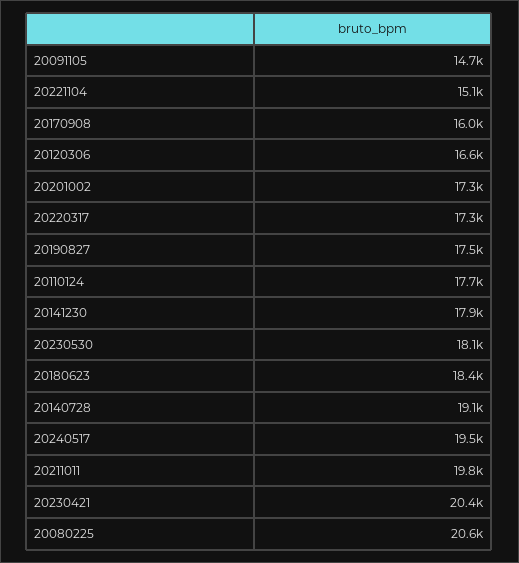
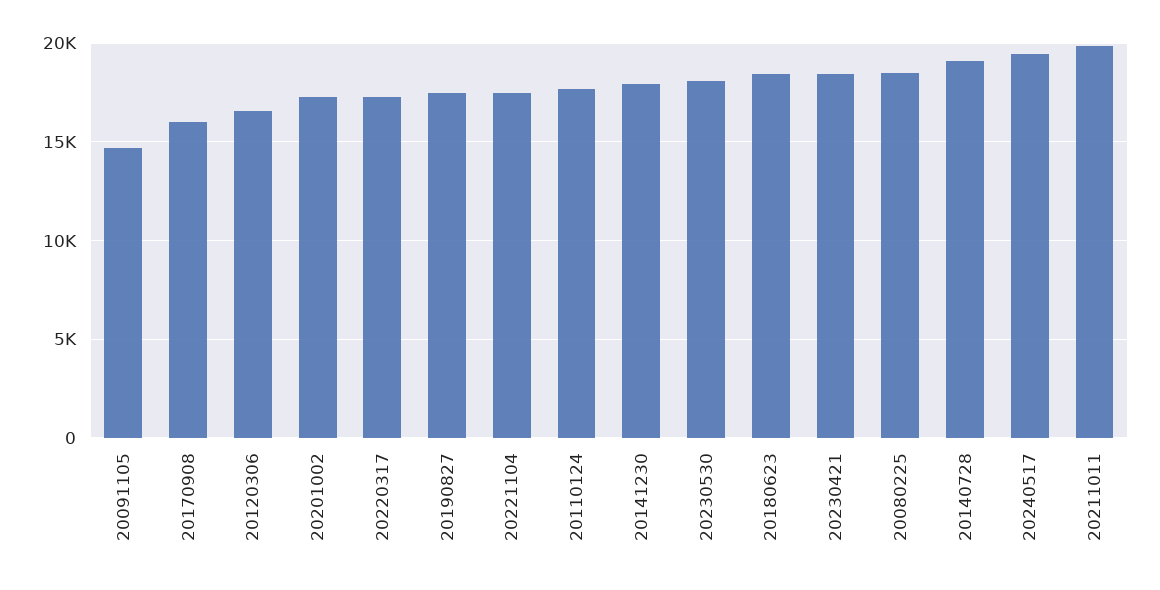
20221104: 15100 -> 17500
20230421: 20400 -> 18500
20080225: 20600 -> 18500

